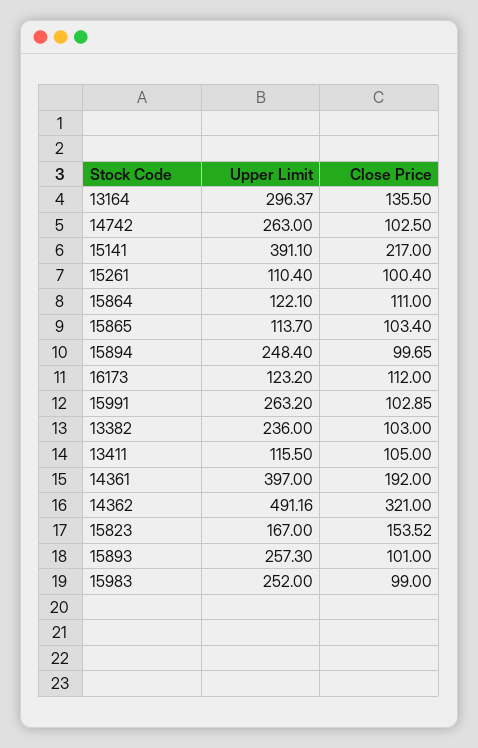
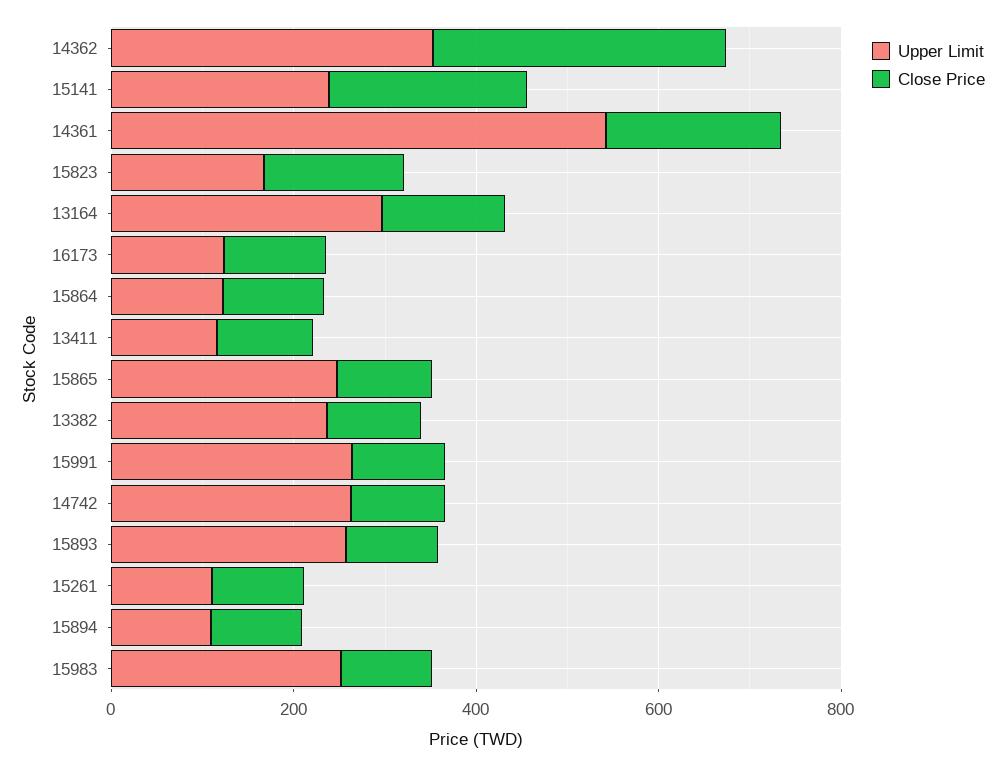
Upper Limit, 15141: 391.1 -> 250
Upper Limit, 15865: 113.7 -> 250
Upper Limit, 15894: 248.4 -> 100
Upper Limit, 14361: 397 -> 550
Upper Limit, 14362: 491.16 -> 350

